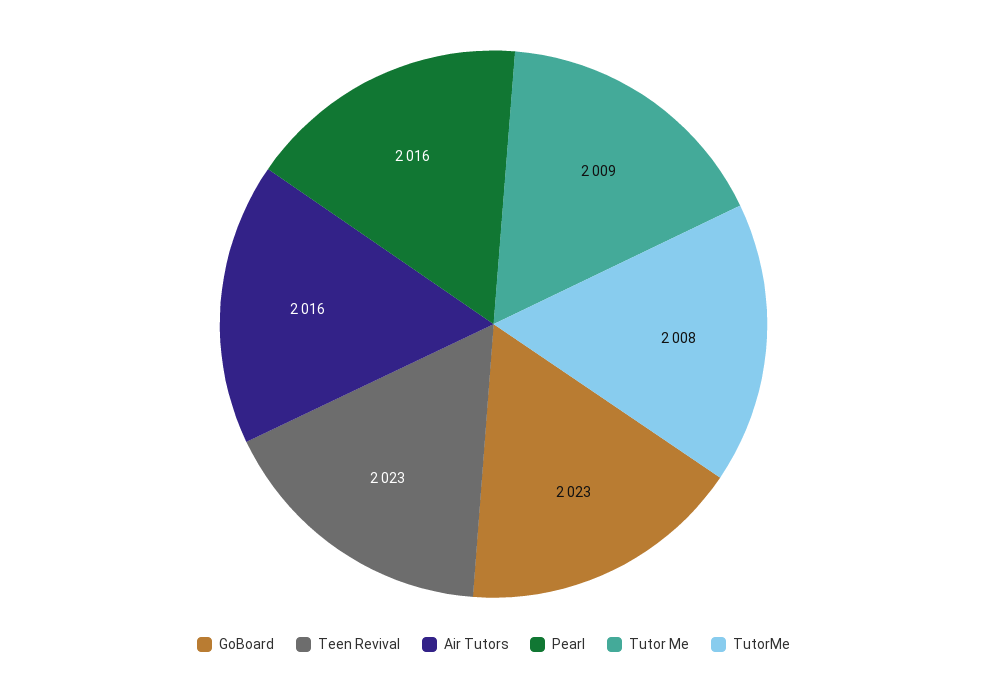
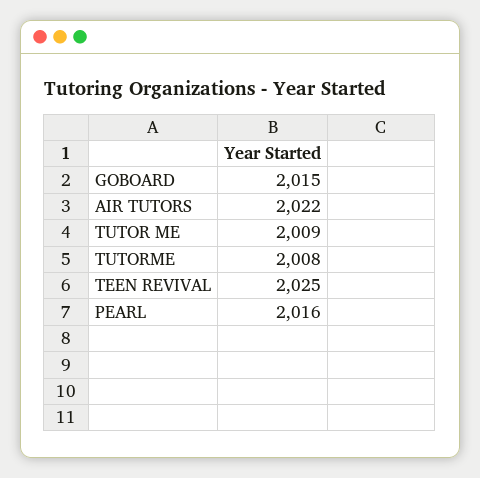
GoBoard: 2023 -> 2015
Teen Revival: 2023 -> 2025
Air Tutors: 2016 -> 2022

